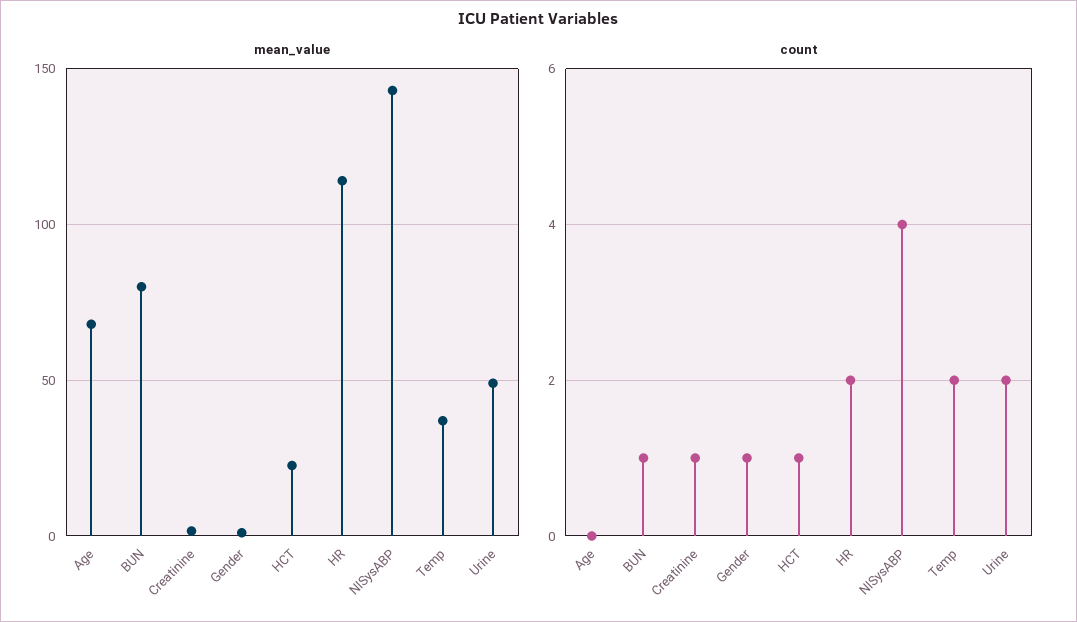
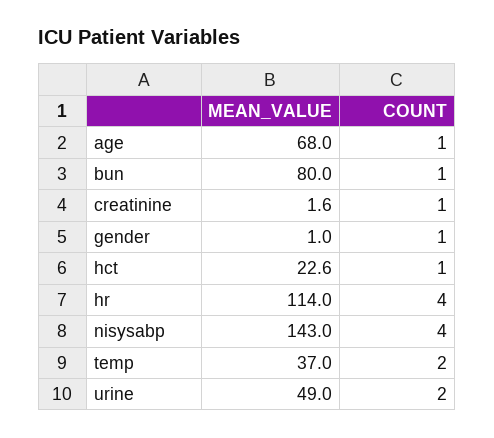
count, Age: 0 -> 1
count, HR: 2 -> 4

